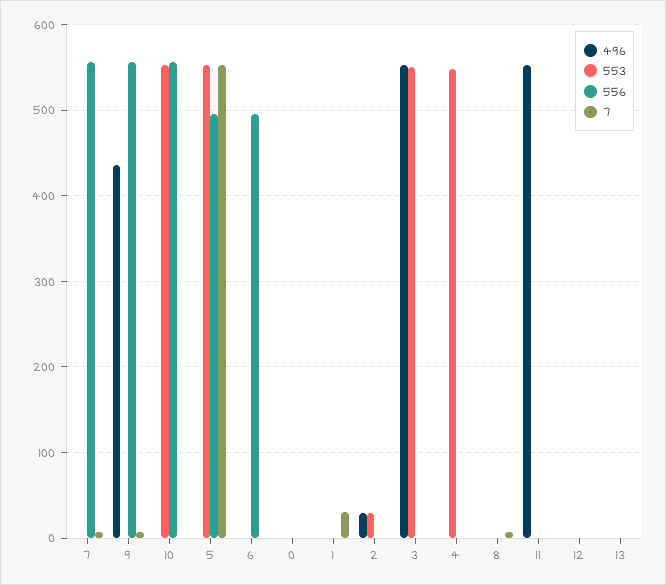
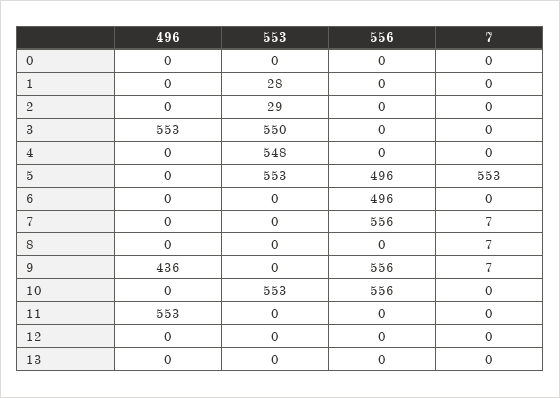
553, 1: 0 -> 28
7, 1: 30 -> 0
496, 2: 30 -> 0

